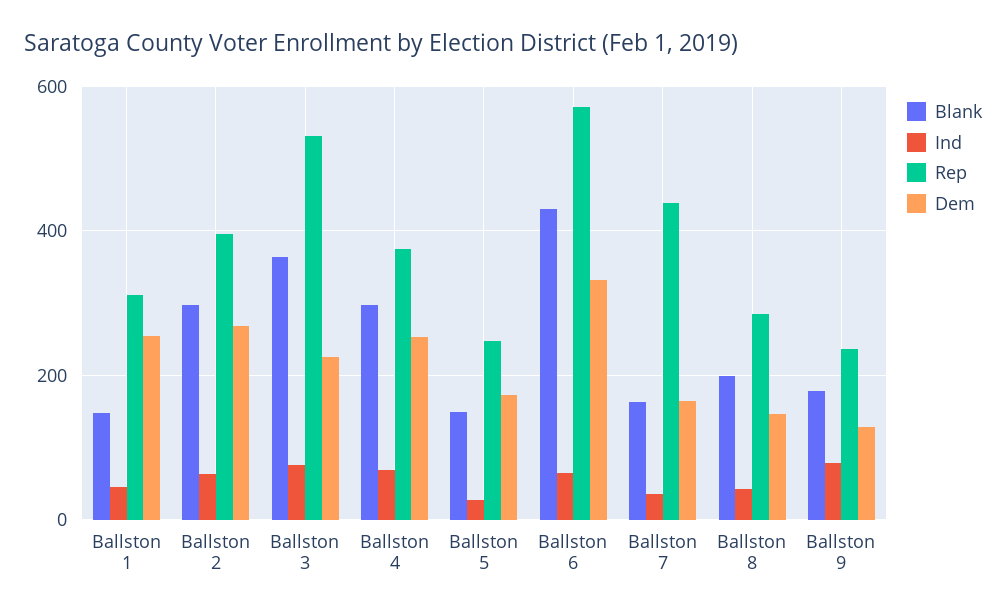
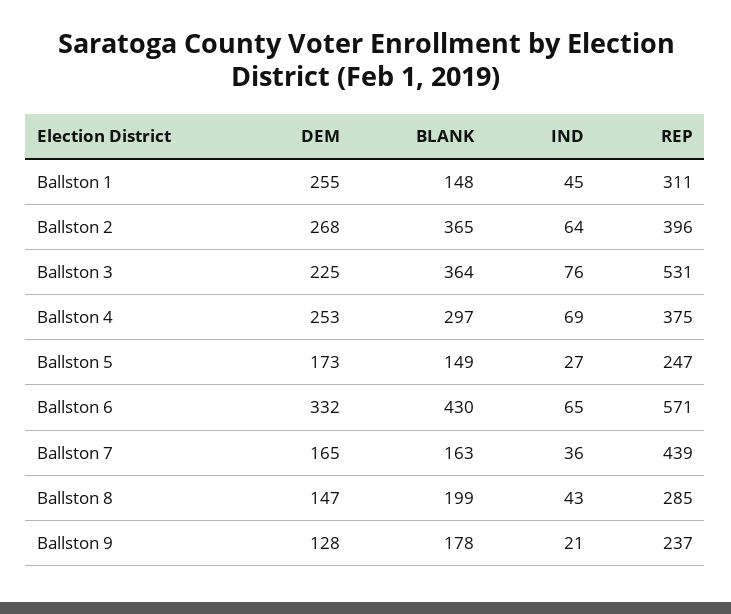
Blank, Ballston 2: 300 -> 365
Ind, Ballston 9: 80 -> 21

